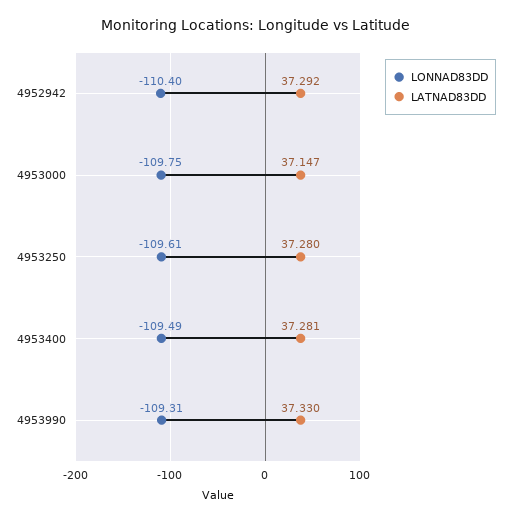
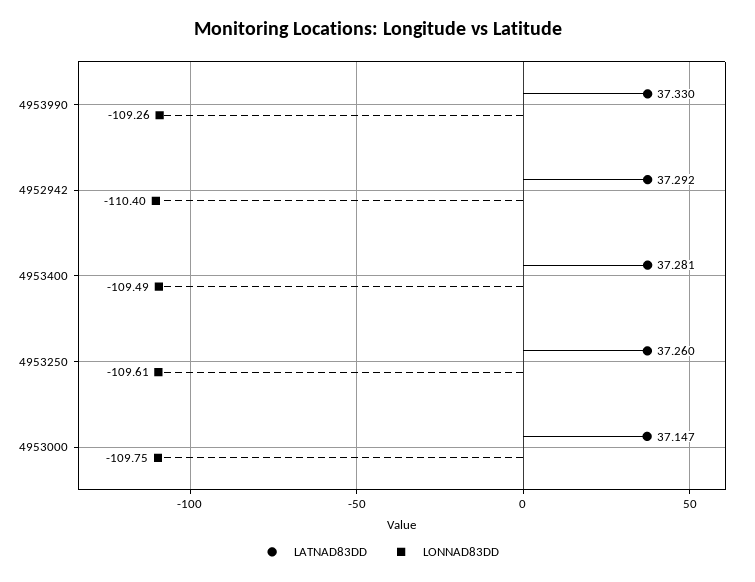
LATNAD83DD, 4953250: 37.28 -> 37.26
LONNAD83DD, 4953990: -109.31 -> -109.26

